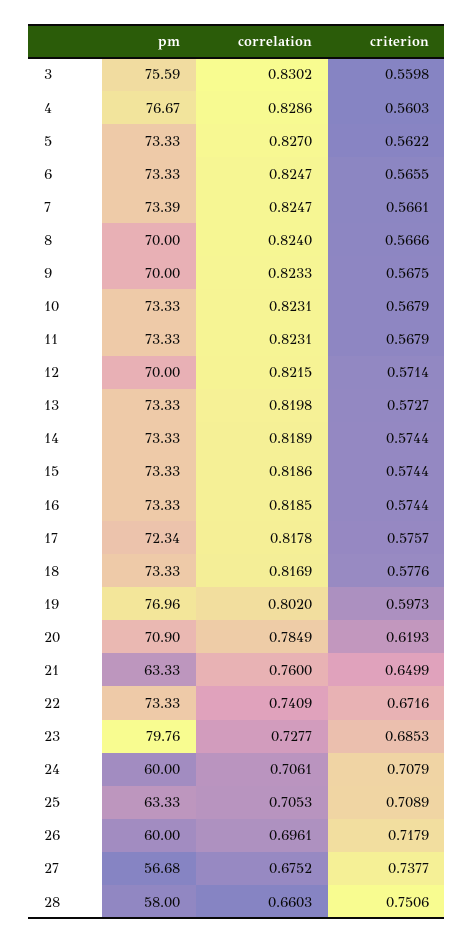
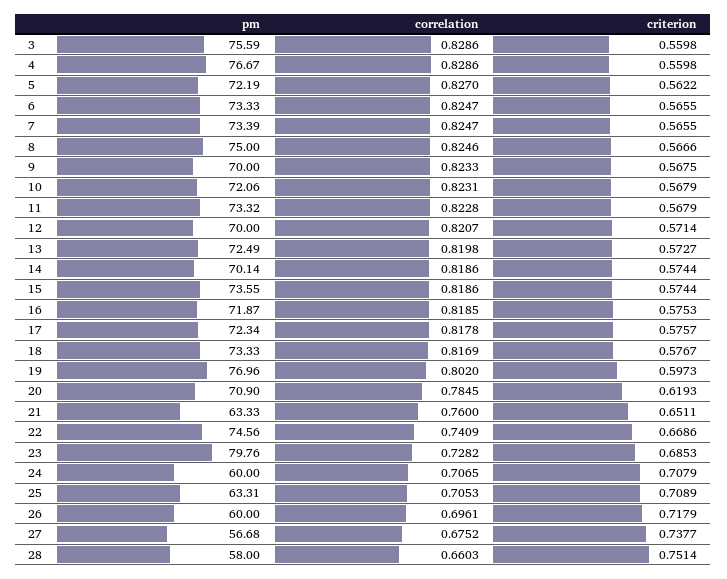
correlation, 3: 0.8302 -> 0.8286
criterion, 4: 0.5603 -> 0.5598
pm, 5: 73.33 -> 72.19
criterion, 7: 0.5661 -> 0.5655
pm, 8: 70 -> 75
correlation, 8: 0.824 -> 0.8246
pm, 10: 73.33 -> 72.06
pm, 11: 73.33 -> 73.32
correlation, 11: 0.8231 -> 0.8228
correlation, 12: 0.8215 -> 0.8207
pm, 13: 73.33 -> 72.49
pm, 14: 73.33 -> 70.14
correlation, 14: 0.8189 -> 0.8186
pm, 15: 73.33 -> 73.55
pm, 16: 73.33 -> 71.87
criterion, 16: 0.5744 -> 0.5753
criterion, 18: 0.5776 -> 0.5767
correlation, 20: 0.7849 -> 0.7845
criterion, 21: 0.6499 -> 0.6511
pm, 22: 73.33 -> 74.56
criterion, 22: 0.6716 -> 0.6686
correlation, 23: 0.7277 -> 0.7282
correlation, 24: 0.7061 -> 0.7065
pm, 25: 63.33 -> 63.31
criterion, 28: 0.7506 -> 0.7514

